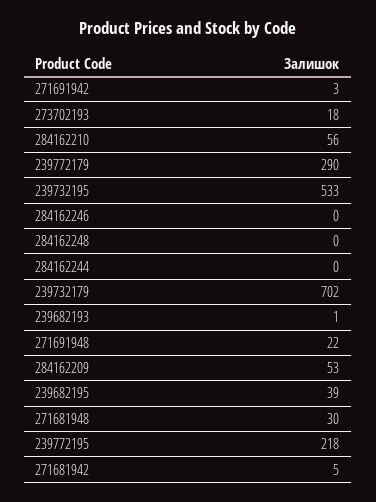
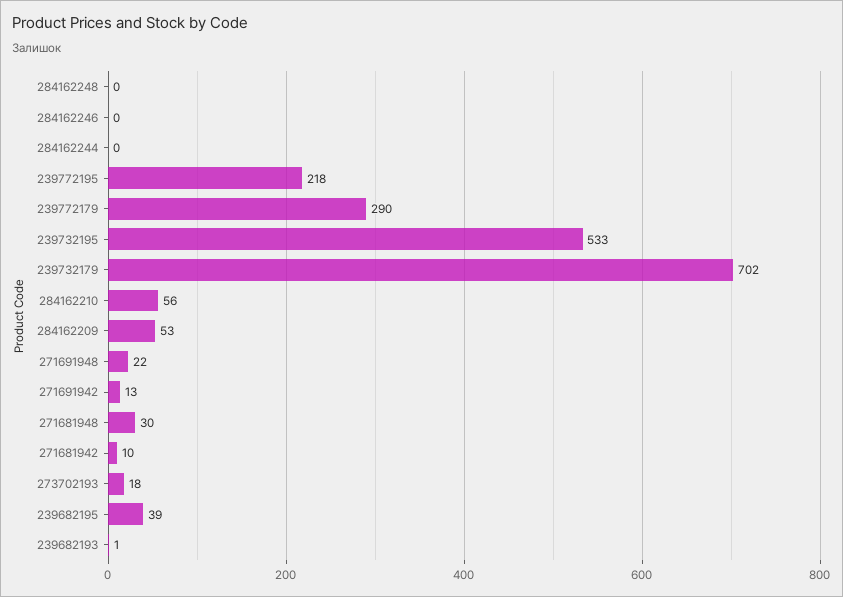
271691942: 3 -> 13
271681942: 5 -> 10

